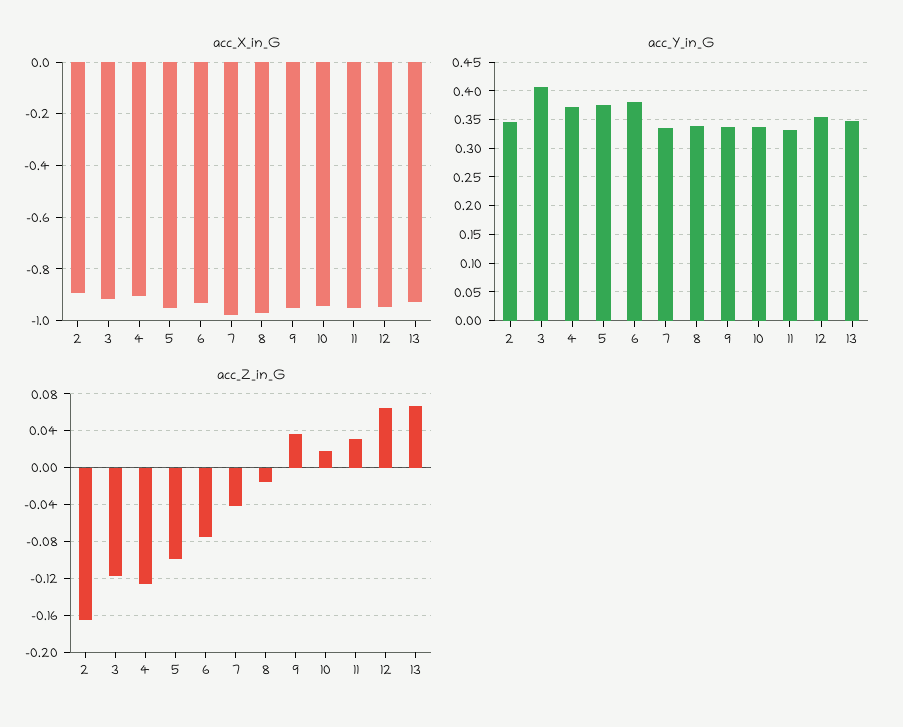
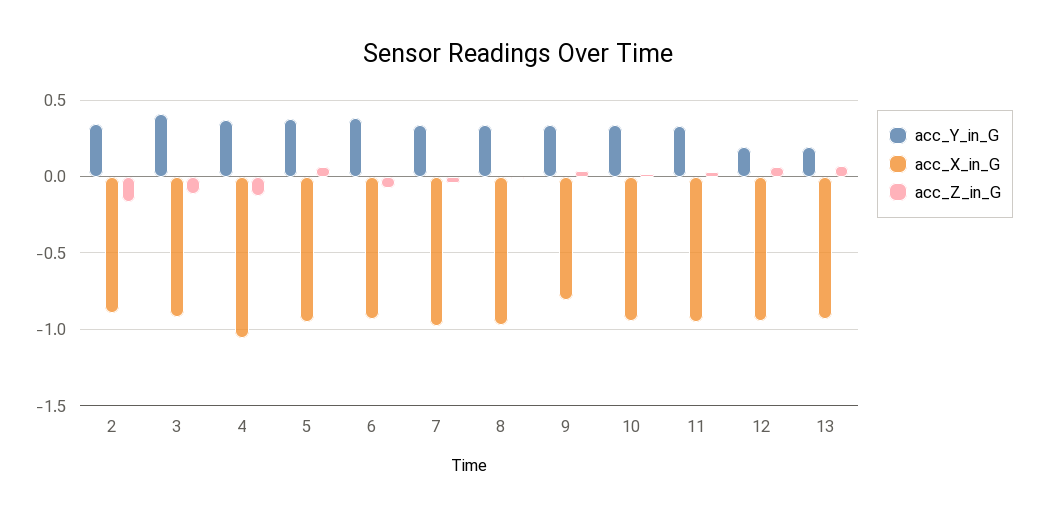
acc_X_in_G, 4: -0.9 -> -1.05
acc_X_in_G, 9: -0.95 -> -0.8
acc_Y_in_G, 12: 0.35 -> 0.2
acc_Y_in_G, 13: 0.35 -> 0.2
acc_Z_in_G, 5: -0.1 -> 0.05

